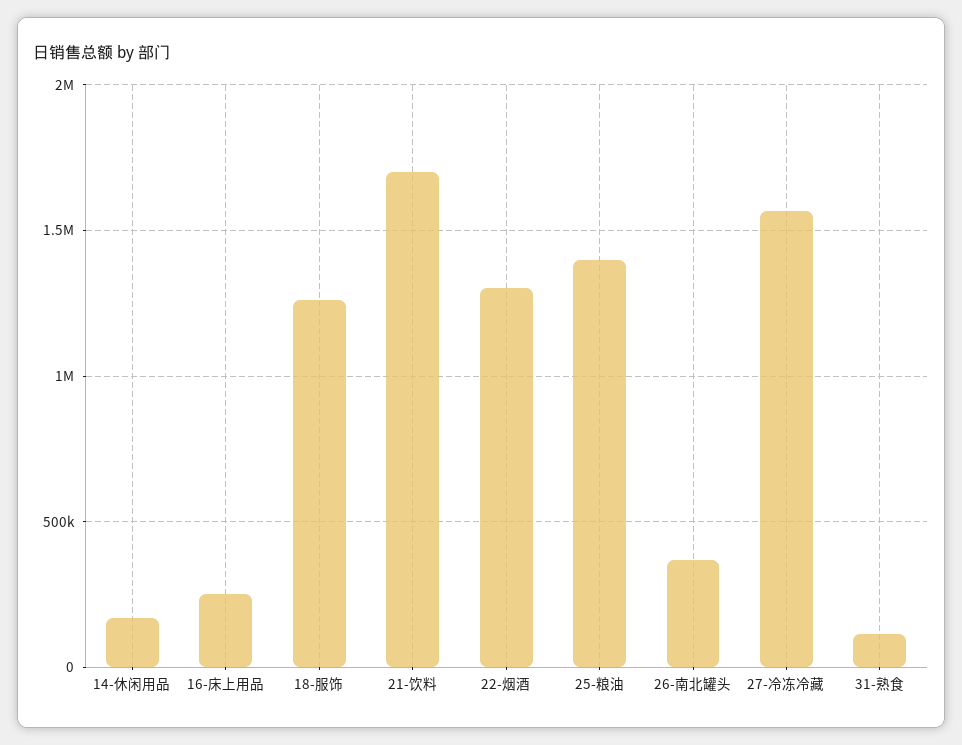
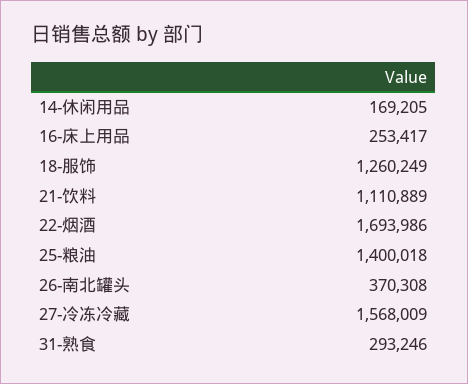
21-饮料: 1700000 -> 1110889
22-烟酒: 1300000 -> 1693986
31-熟食: 100000 -> 293246

